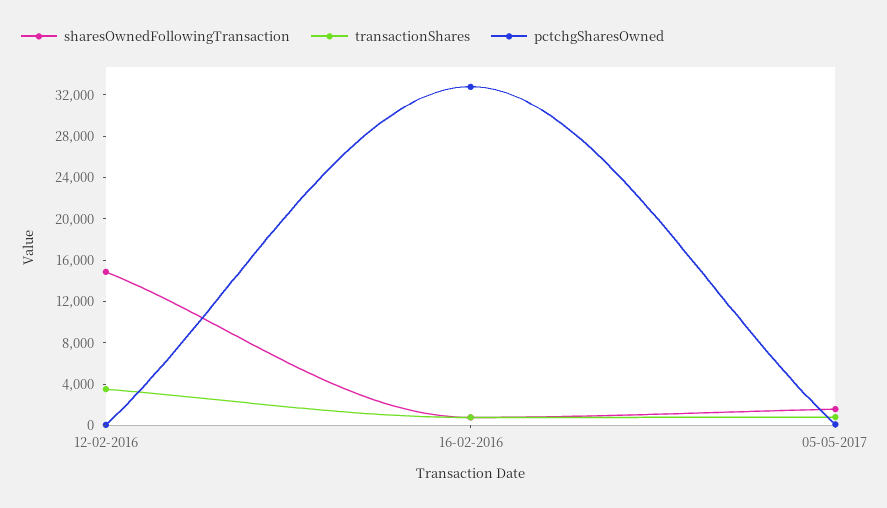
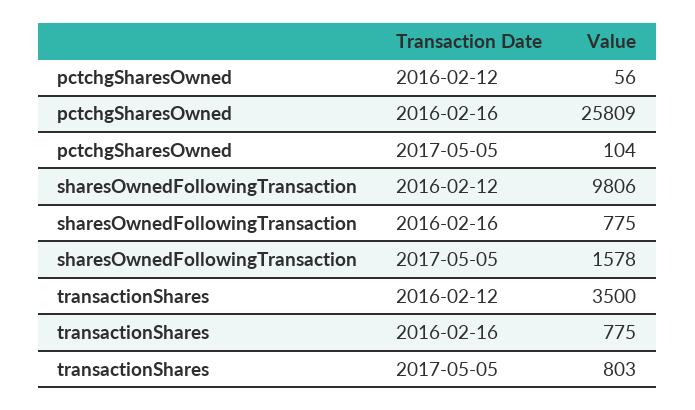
sharesOwnedFollowingTransaction, 12-02-2016: 15000 -> 9806
pctchgSharesOwned, 16-02-2016: 33000 -> 25809

